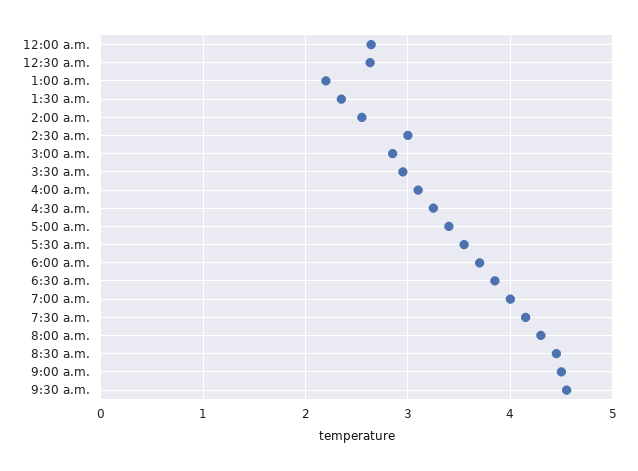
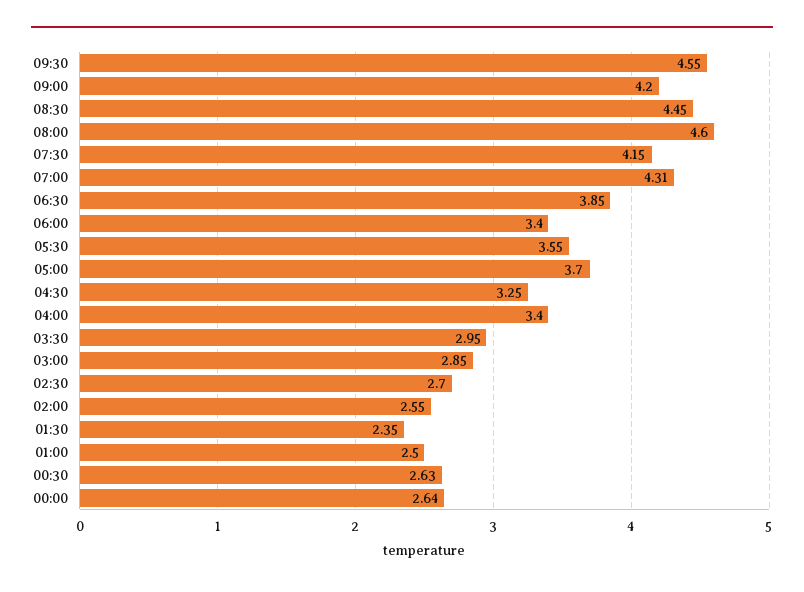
1:00 a.m.: 2.2 -> 2.5
2:30 a.m.: 3 -> 2.7
4:00 a.m.: 3.1 -> 3.4
5:00 a.m.: 3.4 -> 3.7
6:00 a.m.: 3.7 -> 3.4
7:00 a.m.: 4 -> 4.31
8:00 a.m.: 4.3 -> 4.6
9:00 a.m.: 4.5 -> 4.2

